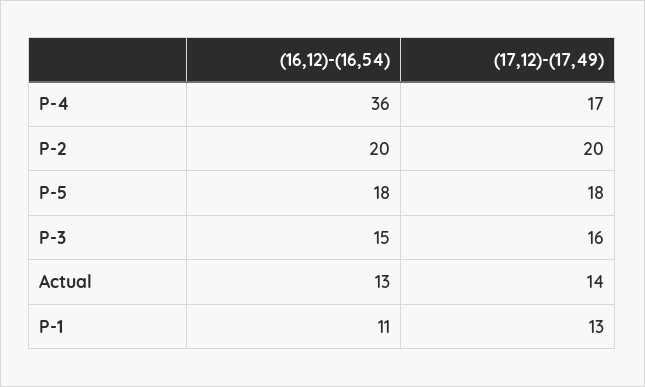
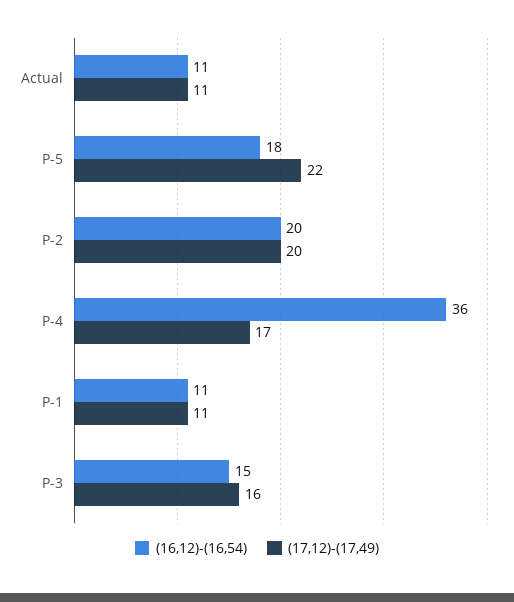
(17,12)-(17,49), P-5: 18 -> 22
(16,12)-(16,54), Actual: 13 -> 11
(17,12)-(17,49), Actual: 14 -> 11
(17,12)-(17,49), P-1: 13 -> 11

